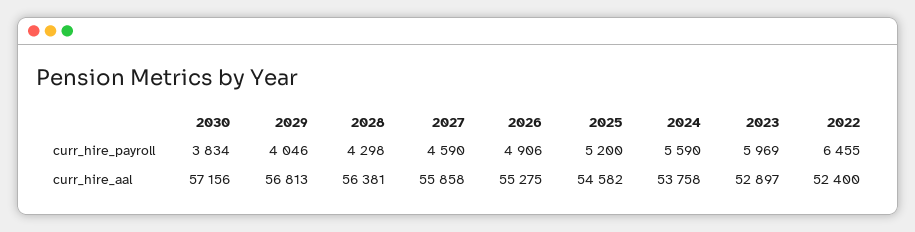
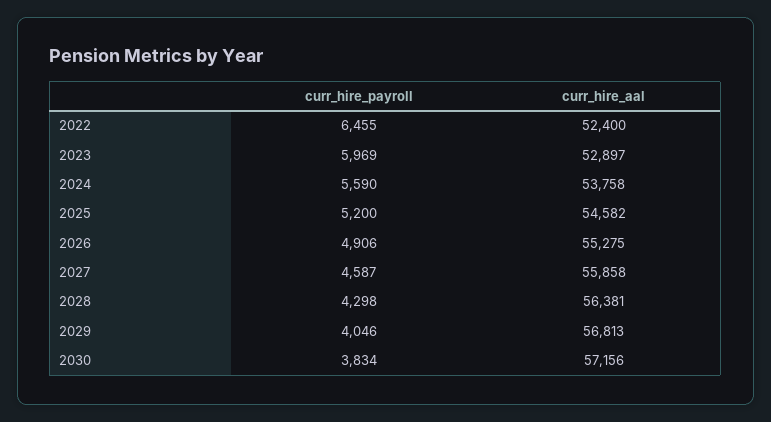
2027, curr_hire_payroll: 4590 -> 4587

